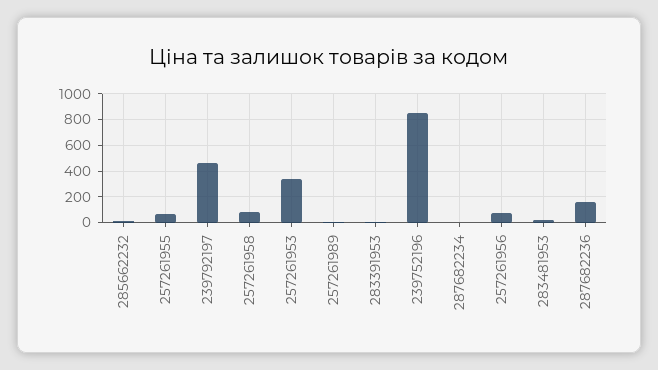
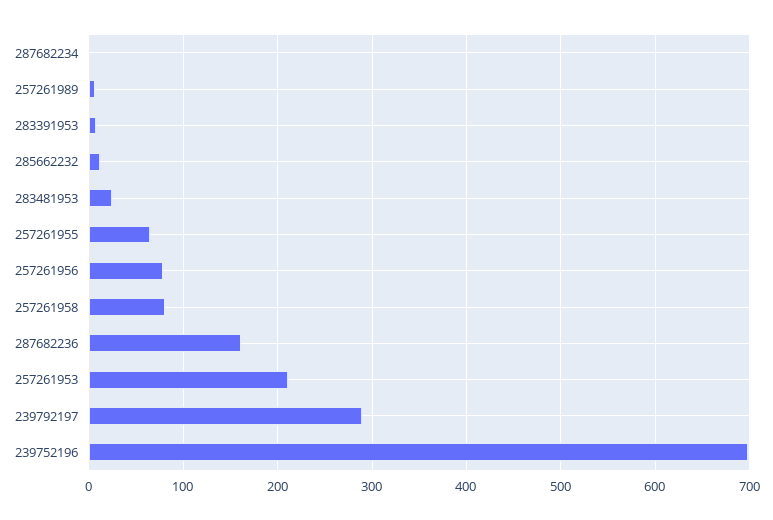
239792197: 450 -> 290
257261953: 350 -> 210
239752196: 850 -> 700

